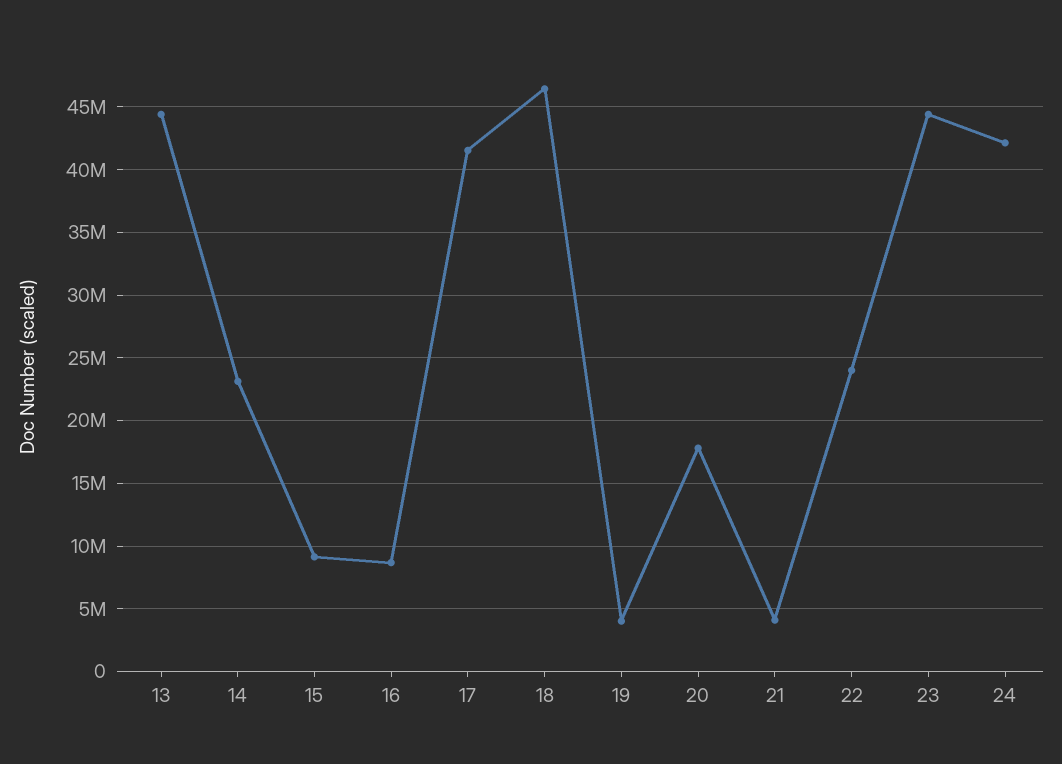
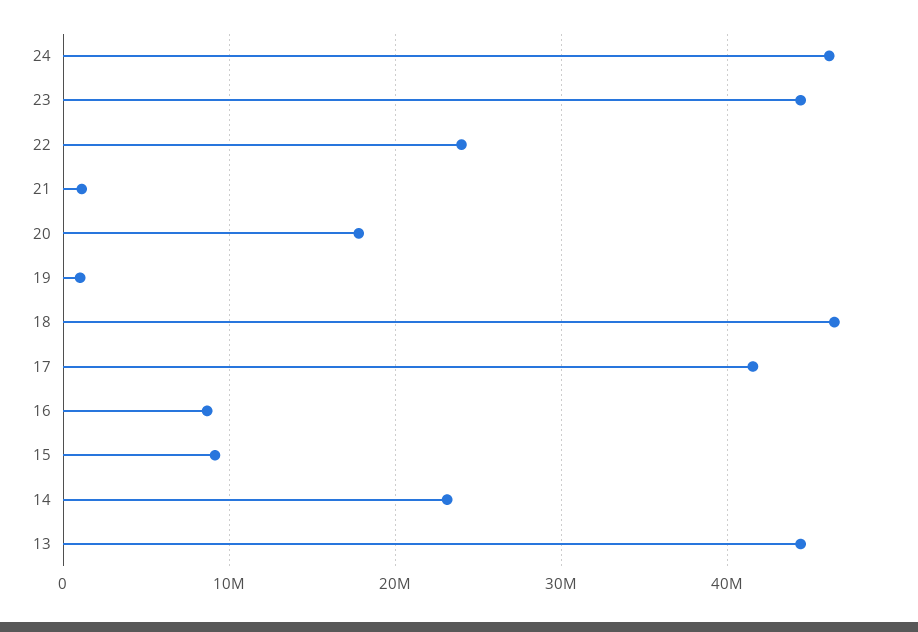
19: 4000000 -> 1000000
21: 4000000 -> 1000000
24: 42000000 -> 46000000

